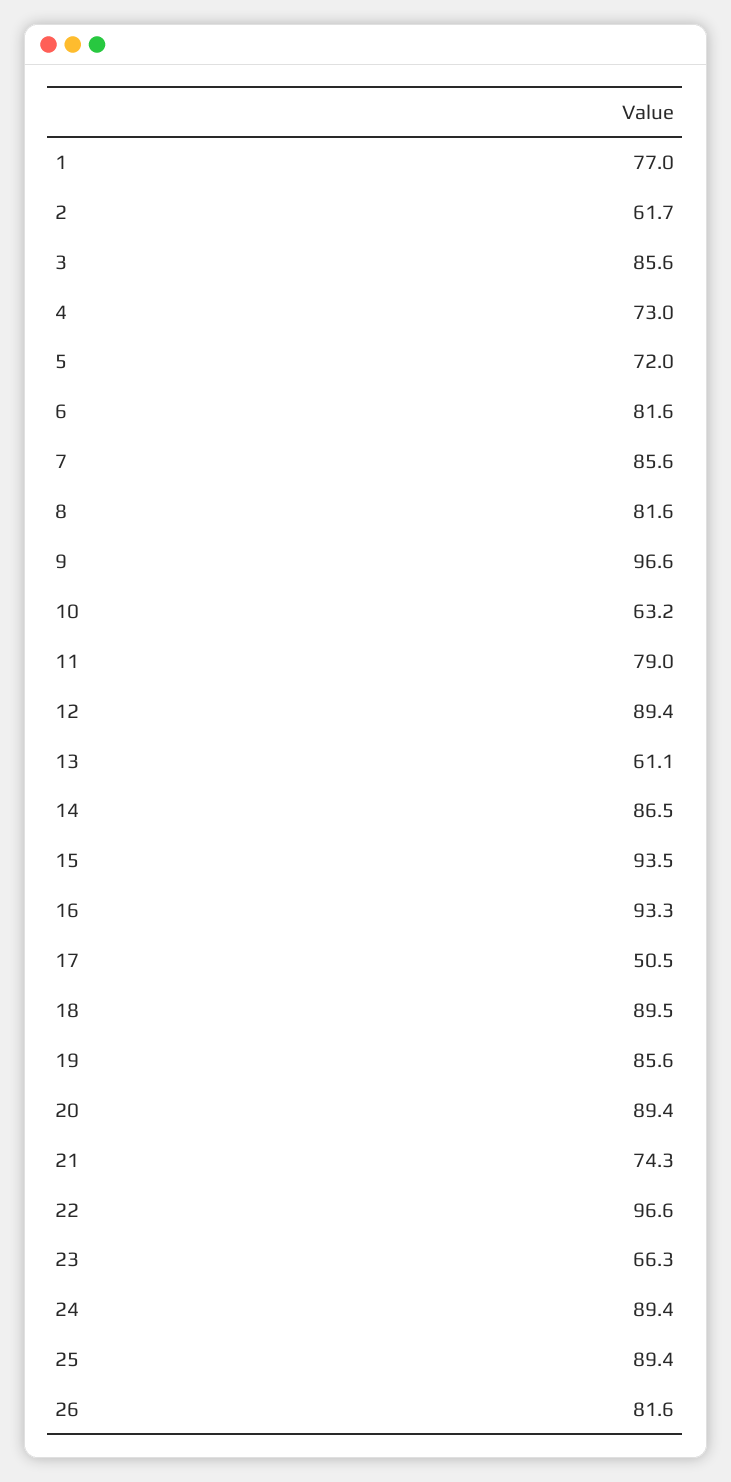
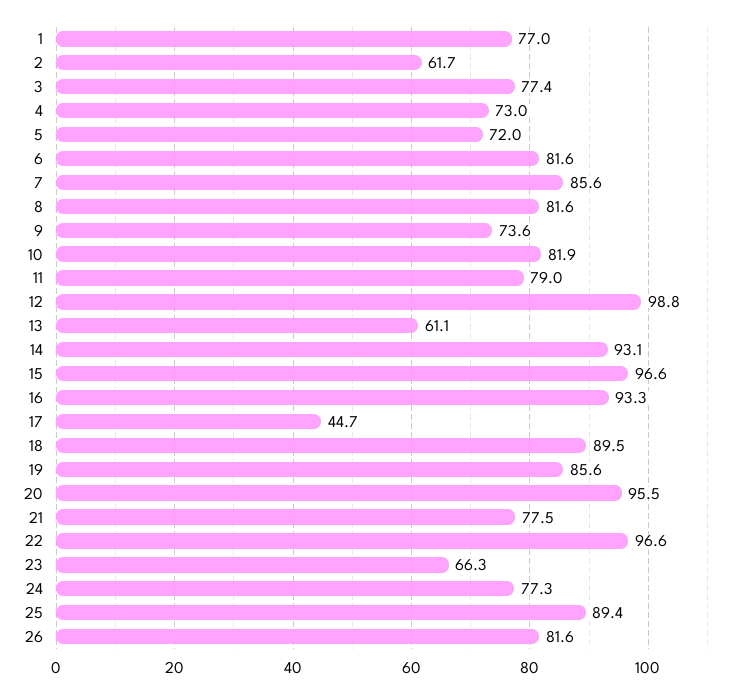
3: 85.6 -> 77.4
9: 96.6 -> 73.6
10: 63.2 -> 81.9
12: 89.4 -> 98.8
14: 86.5 -> 93.1
15: 93.5 -> 96.6
17: 50.5 -> 44.7
20: 89.4 -> 95.5
21: 74.3 -> 77.5
24: 89.4 -> 77.3

